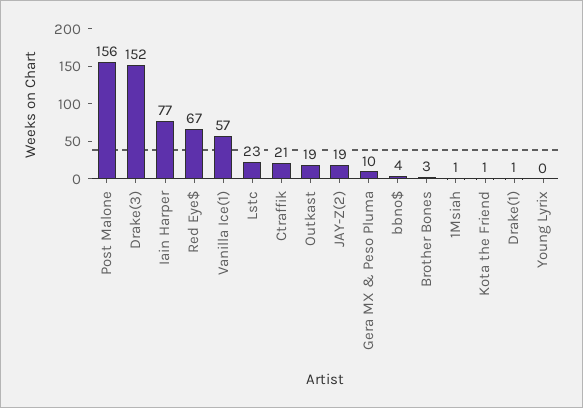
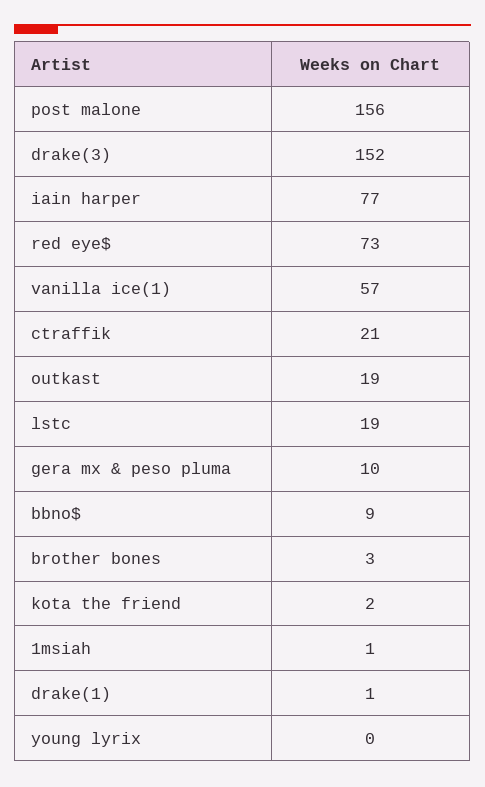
Red Eye$: 67 -> 73
Lstc: 23 -> 19
JAY-Z(2): 19 -> none
bbno$: 4 -> 9
Kota the Friend: 1 -> 2

